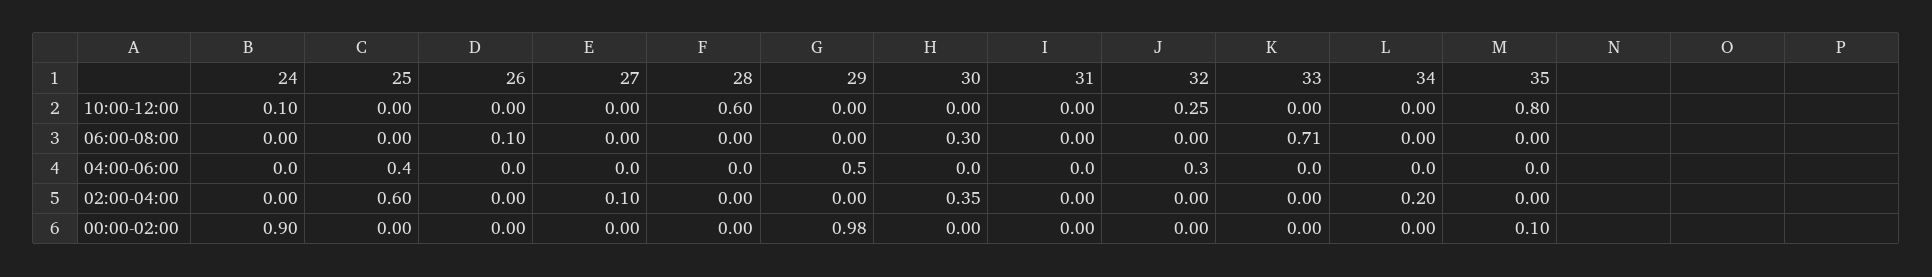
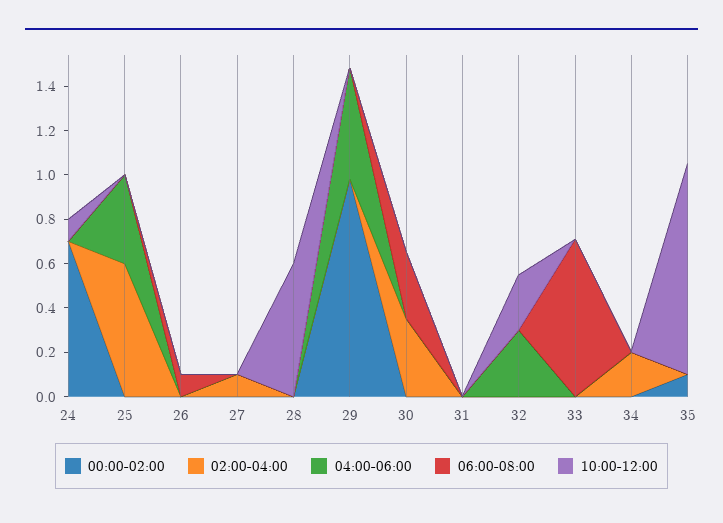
10:00-12:00, 35: 0.8 -> 0.95
00:00-02:00, 24: 0.9 -> 0.7

